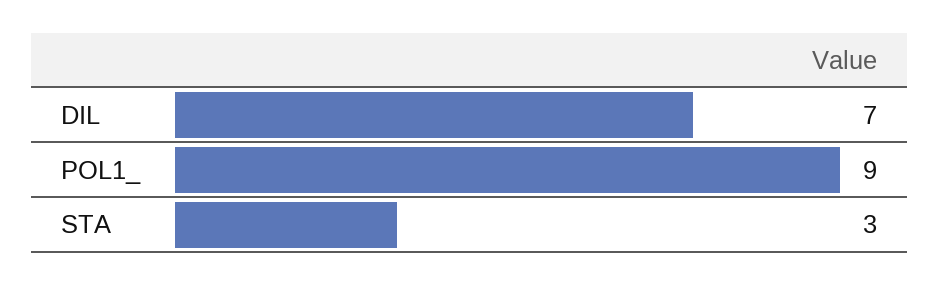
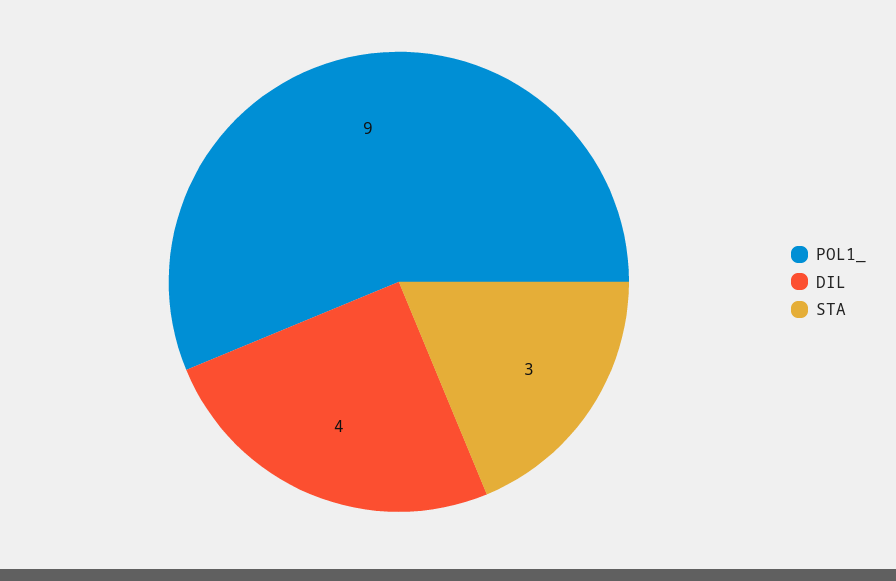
DIL: 7 -> 4

